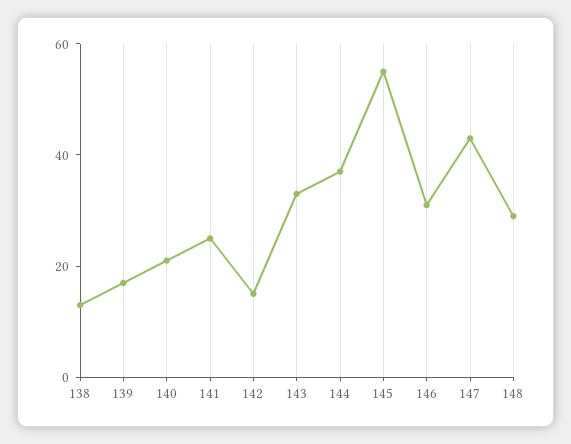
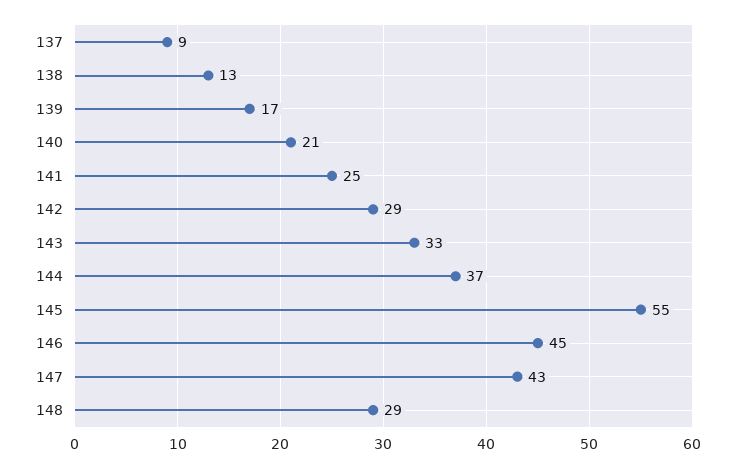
142: 15 -> 29
146: 30 -> 45
137: none -> 9

